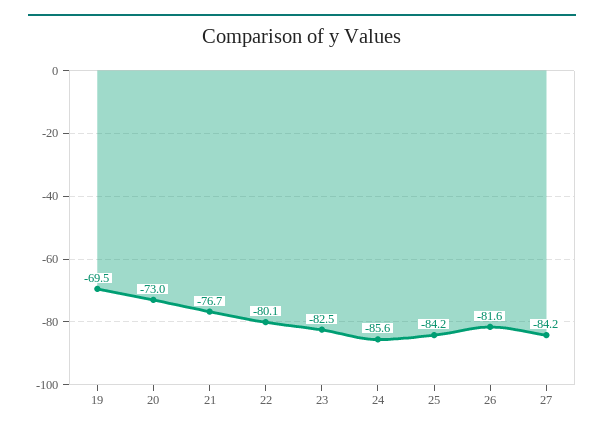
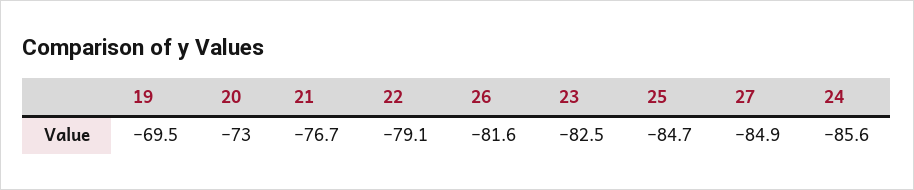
22: -80.1 -> -79.1
25: -84.2 -> -84.7
27: -84.2 -> -84.9

